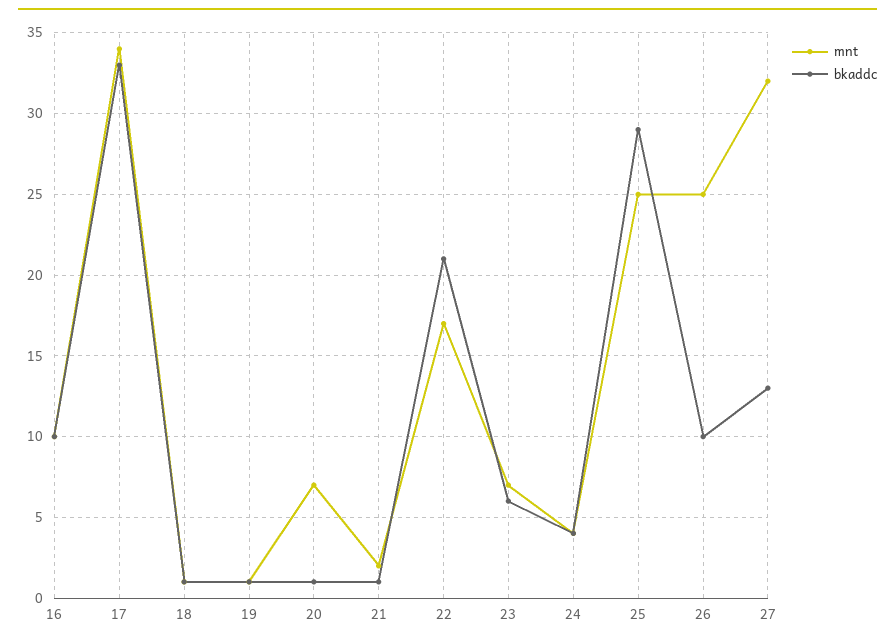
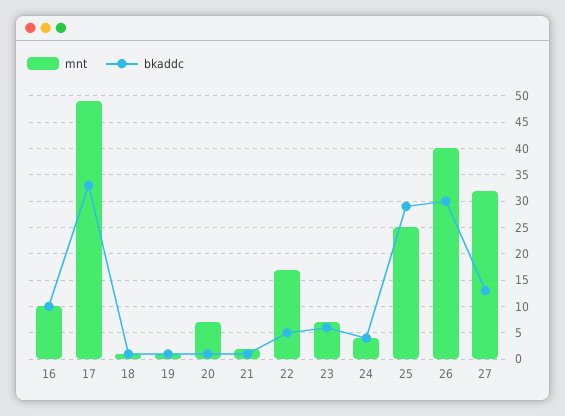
mnt, 17: 34 -> 50
bkaddc, 22: 21 -> 5
mnt, 26: 25 -> 40
bkaddc, 26: 10 -> 30

